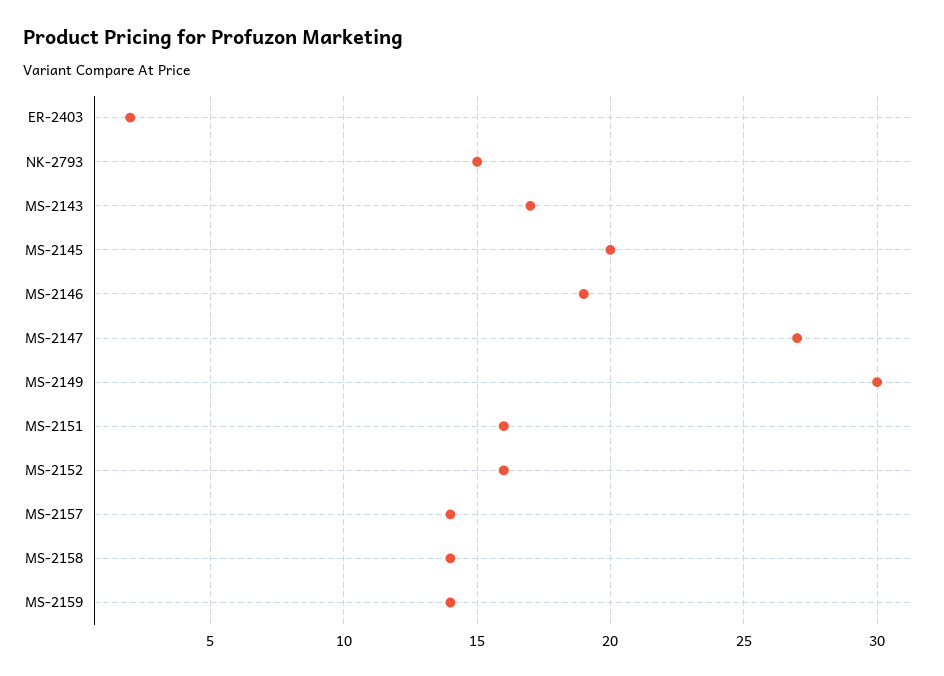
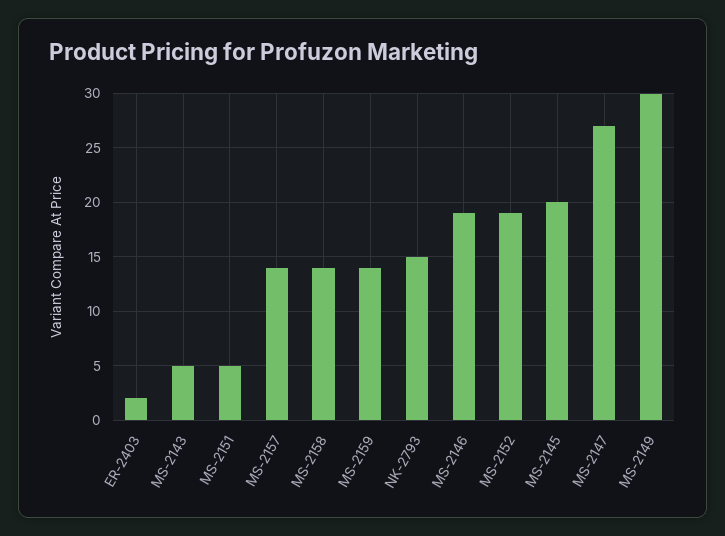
MS-2143: 17 -> 5
MS-2151: 16 -> 5
MS-2152: 16 -> 19

